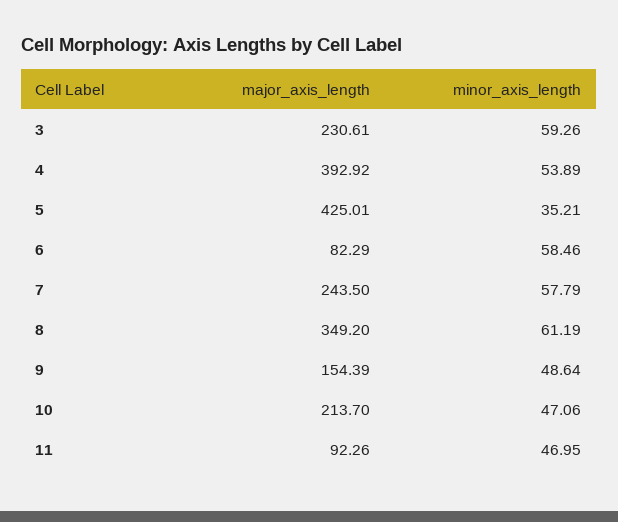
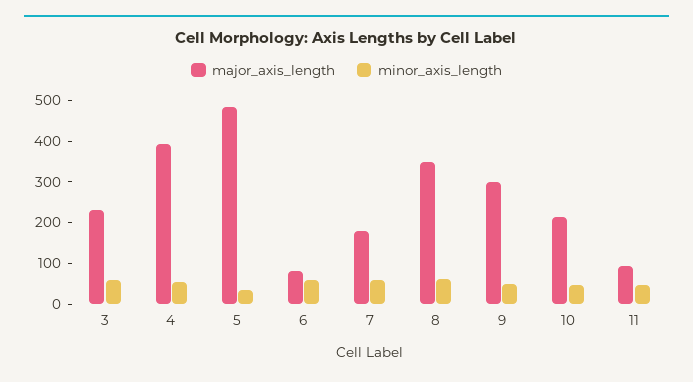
major_axis_length, 5: 425.01 -> 480
major_axis_length, 7: 243.5 -> 180
major_axis_length, 9: 154.39 -> 300

